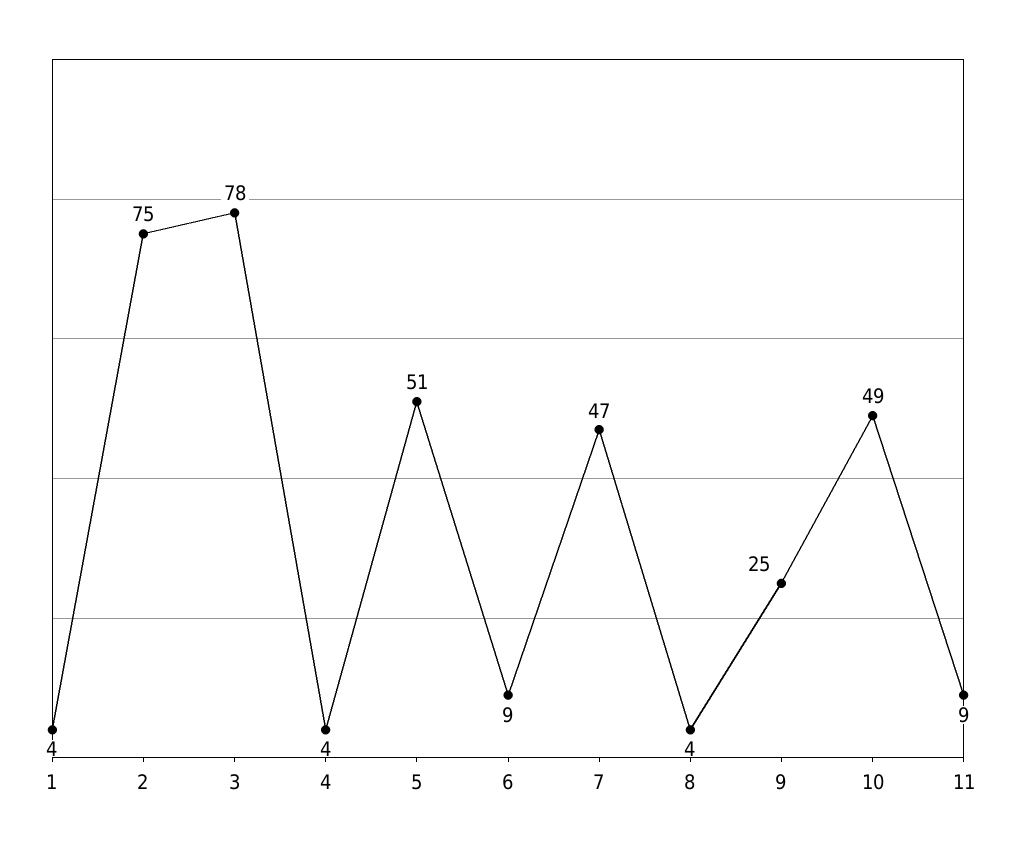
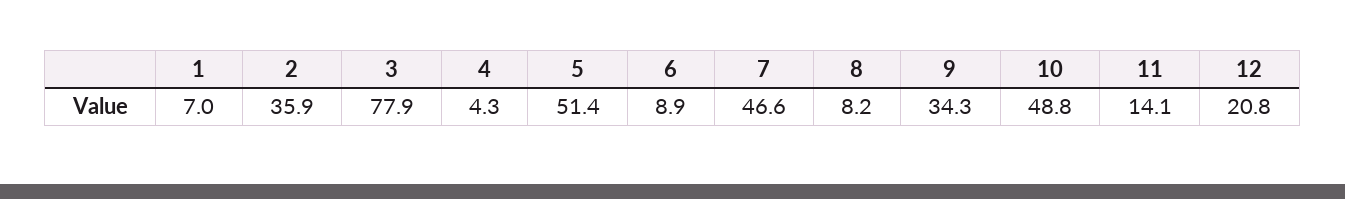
1: 4 -> 7
2: 75 -> 35.9
8: 4 -> 8.2
9: 25 -> 34.3
11: 9 -> 14.1
12: none -> 20.8

